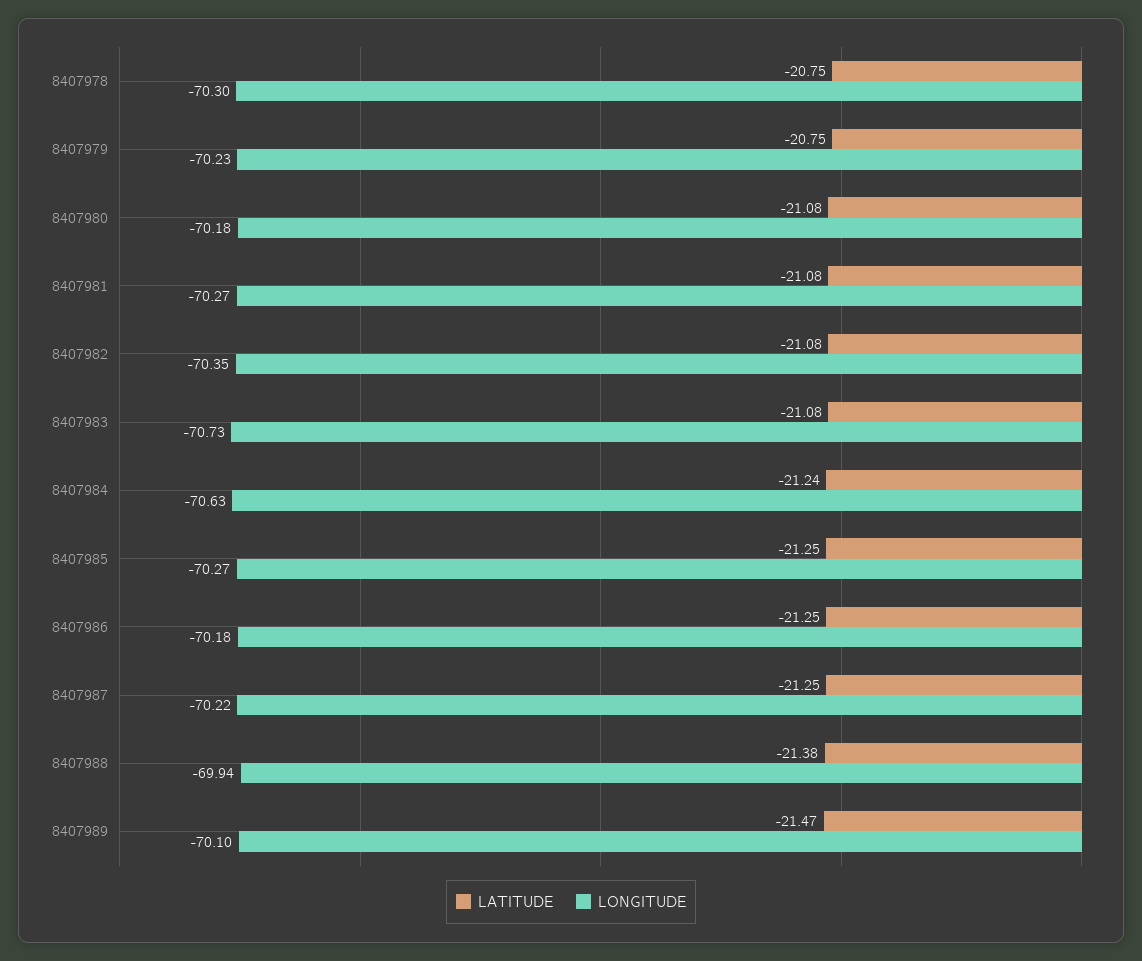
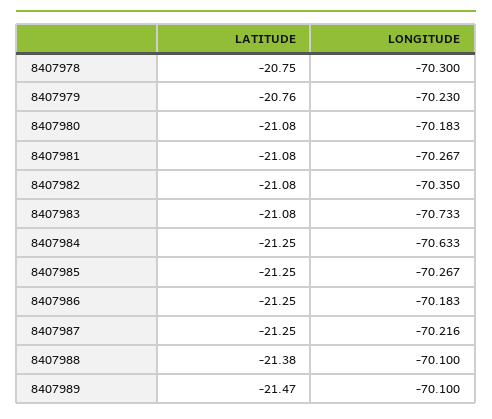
LATITUDE, 8407979: -20.75 -> -20.76
LATITUDE, 8407984: -21.24 -> -21.25
LONGITUDE, 8407988: -69.94 -> -70.1

